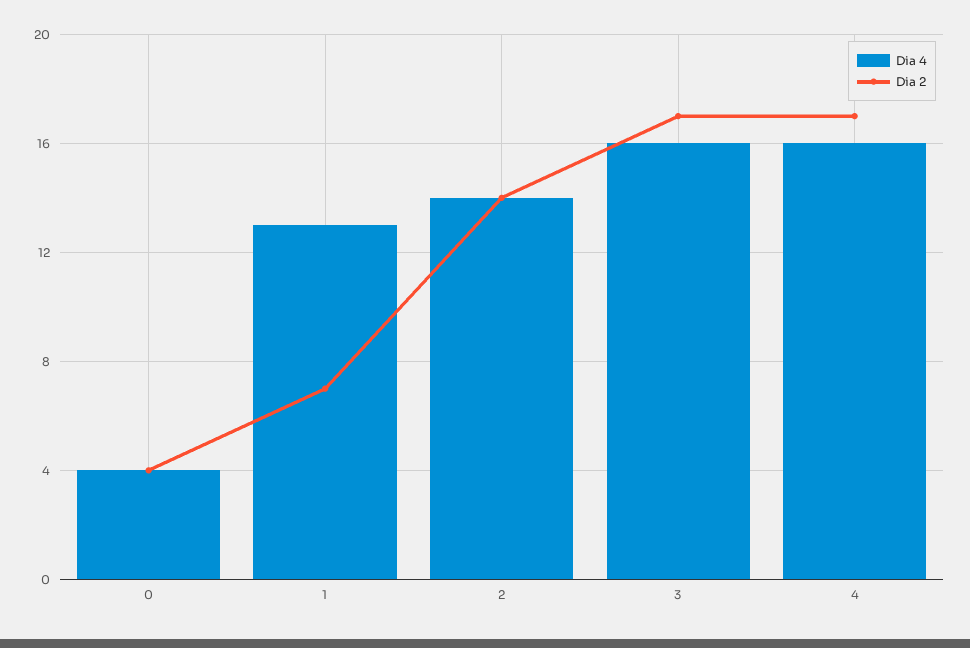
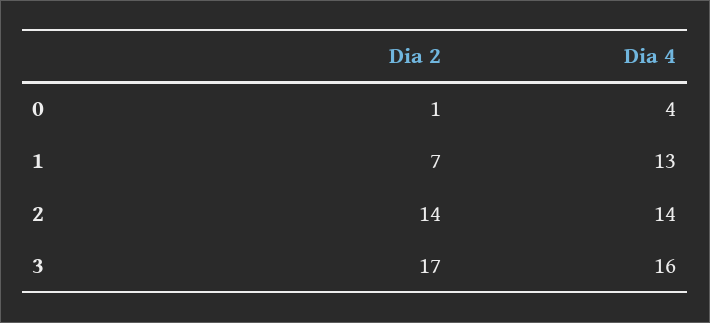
Dia 2, 0: 4 -> 1
Dia 4, 4: 16 -> none
Dia 2, 4: 17 -> none

